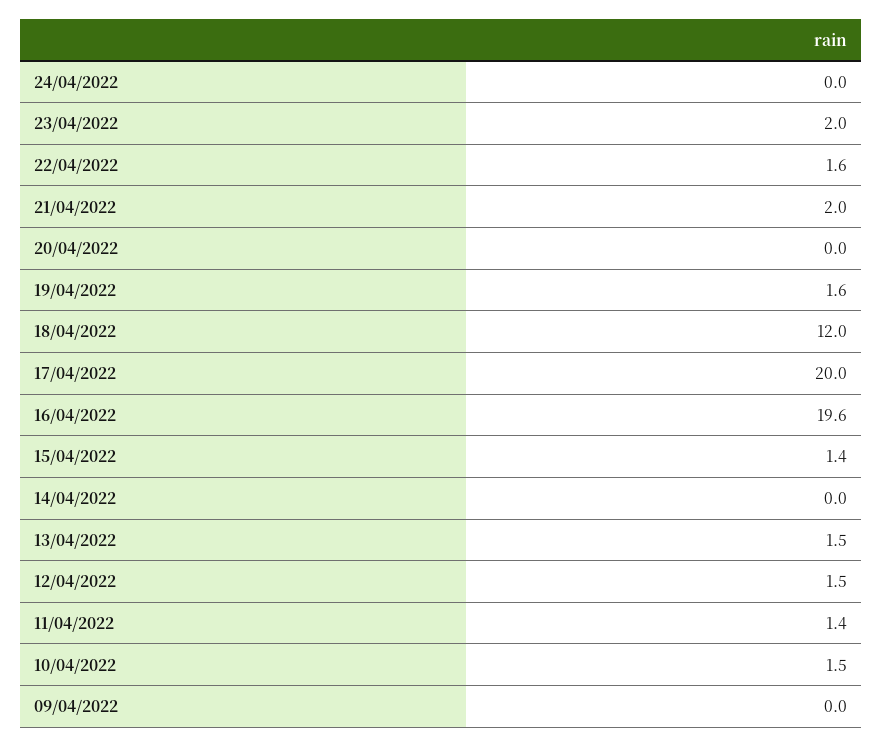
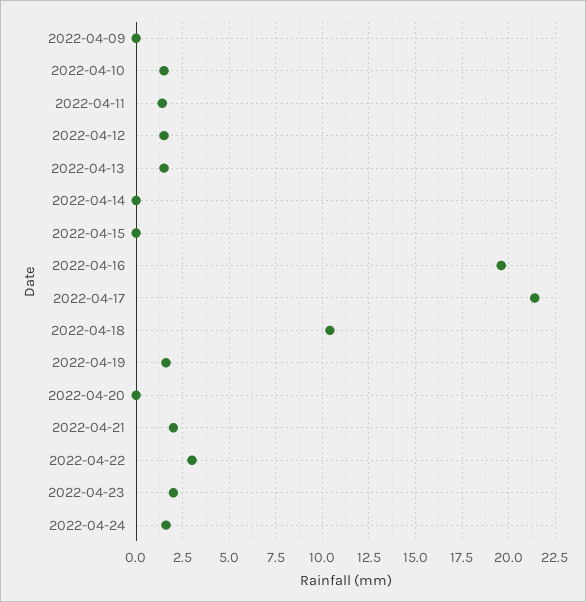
24/04/2022: 0 -> 1.5
22/04/2022: 1.6 -> 3
18/04/2022: 12 -> 10.5
17/04/2022: 20 -> 21.5
15/04/2022: 1.4 -> 0

